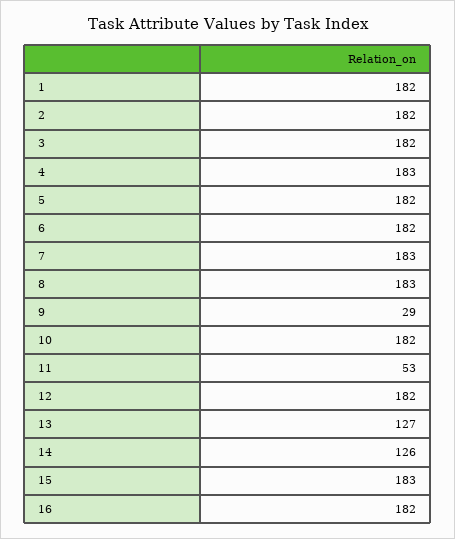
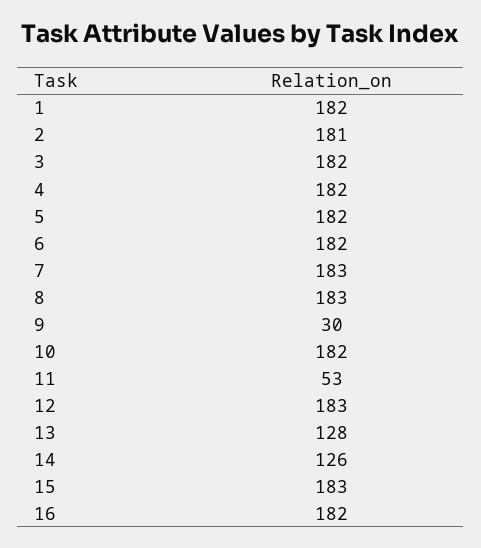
2: 182 -> 181
4: 183 -> 182
9: 29 -> 30
12: 182 -> 183
13: 127 -> 128

